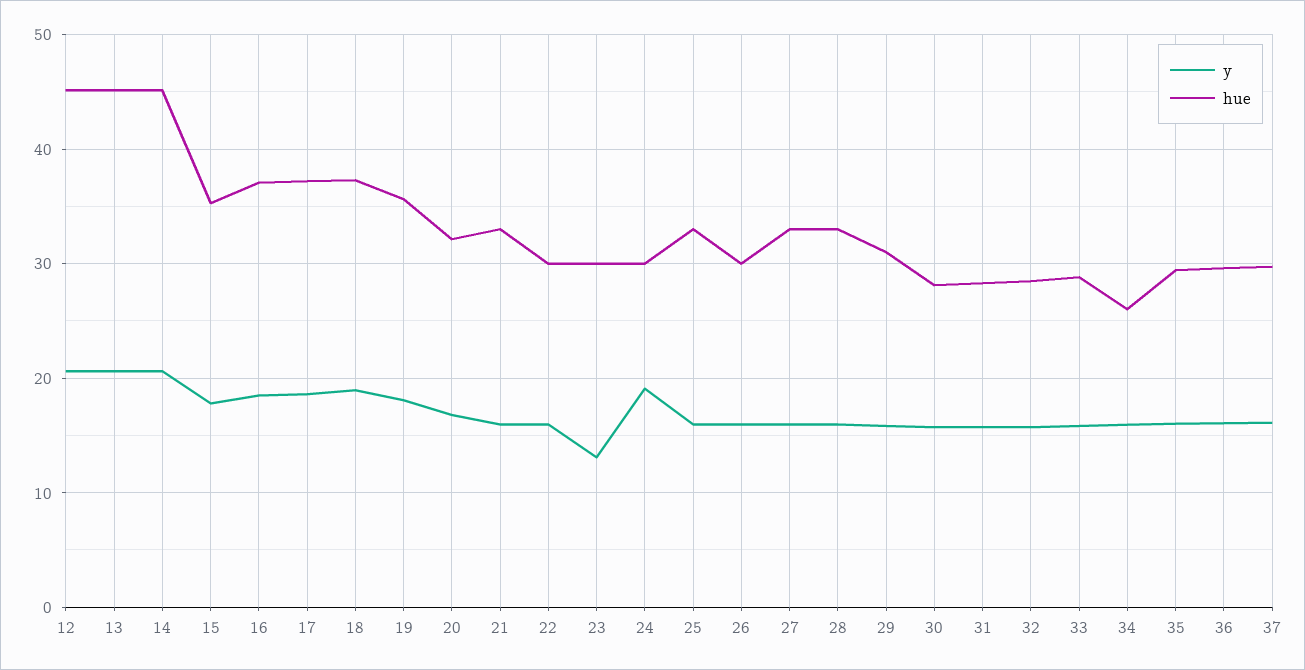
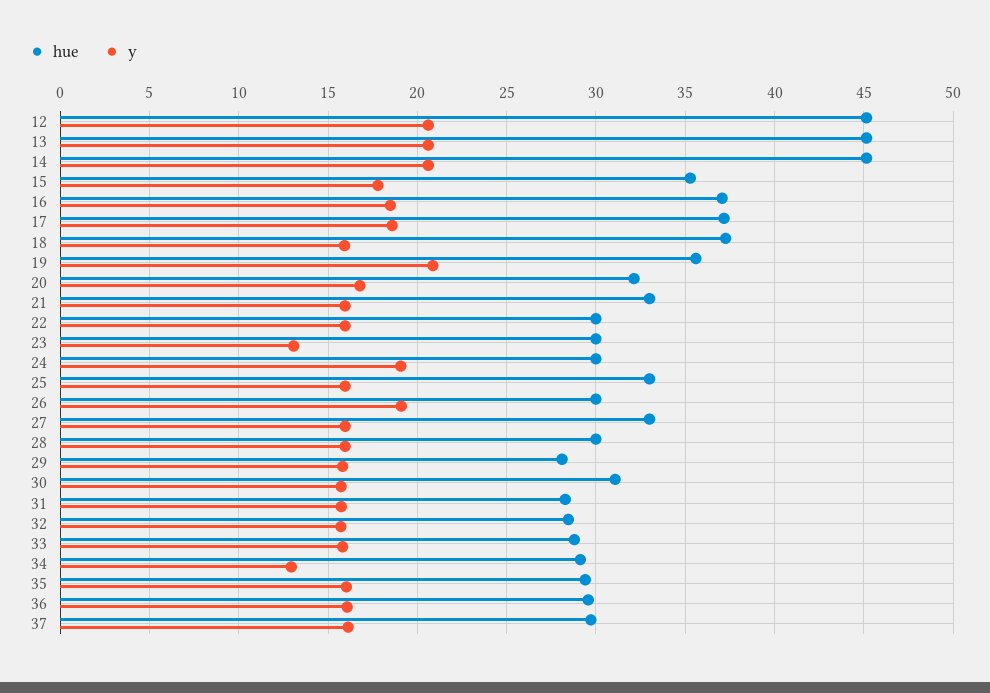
y, 18: 19 -> 16
y, 19: 18 -> 21
y, 26: 16 -> 19
hue, 28: 33 -> 30
hue, 29: 31 -> 28
hue, 30: 28 -> 31
y, 34: 16 -> 13
hue, 34: 26 -> 29

